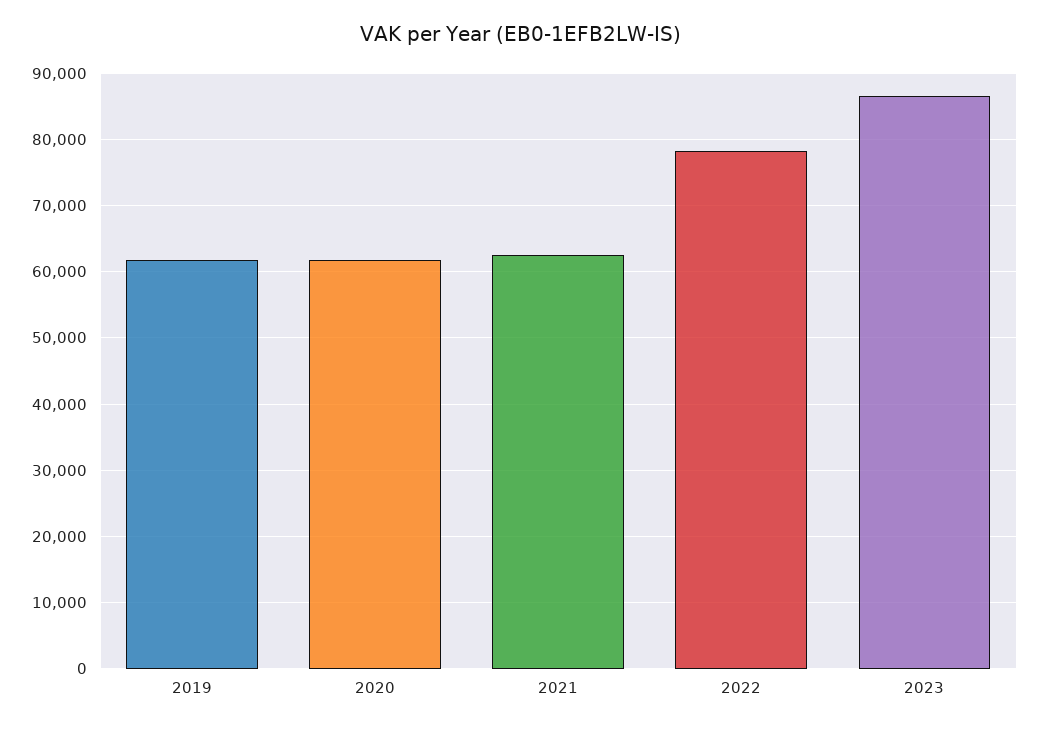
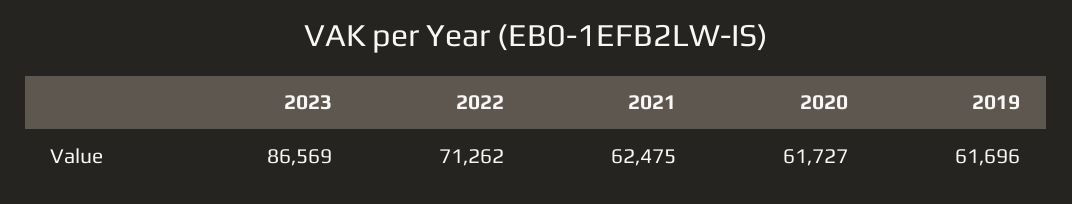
2022: 78000 -> 71262

